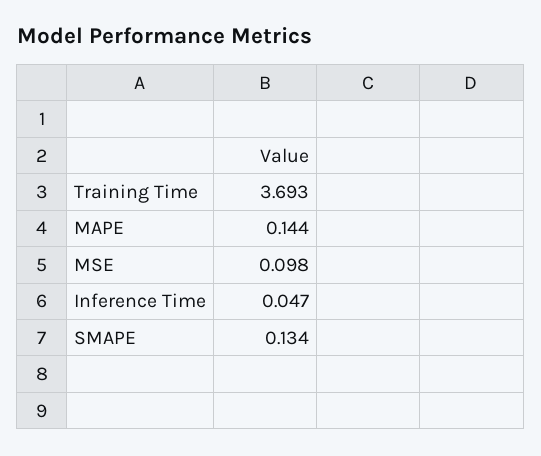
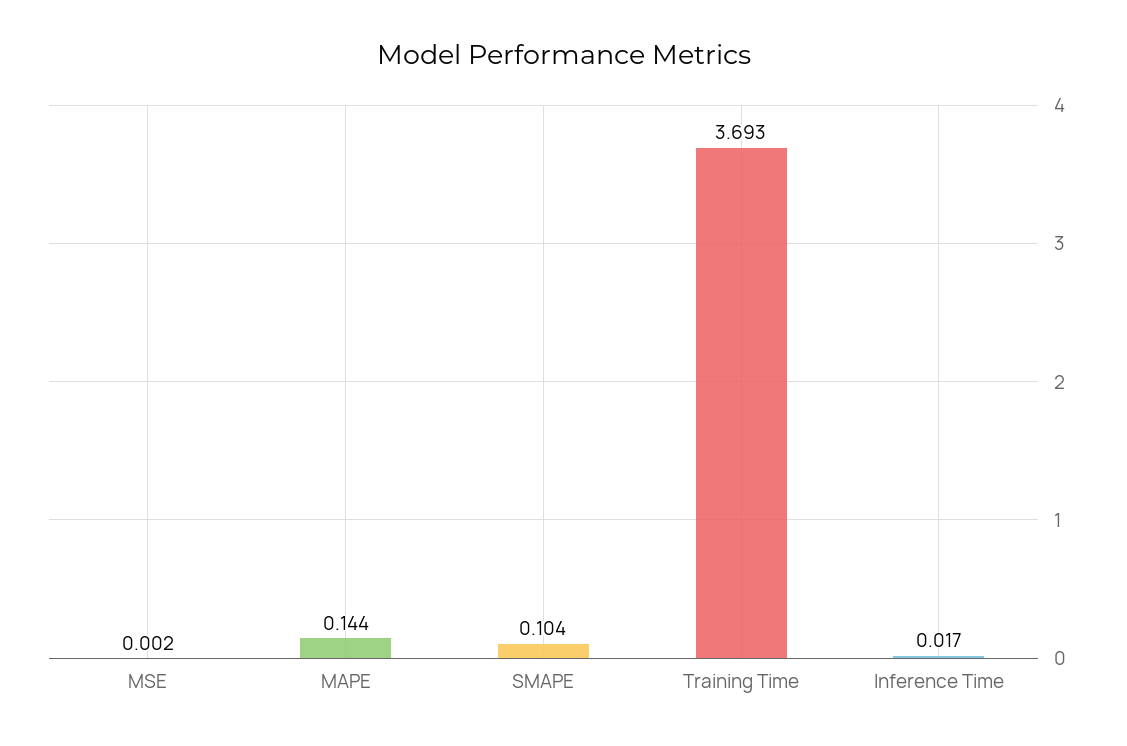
MSE: 0.098 -> 0.002
Inference Time: 0.047 -> 0.017
SMAPE: 0.134 -> 0.104

